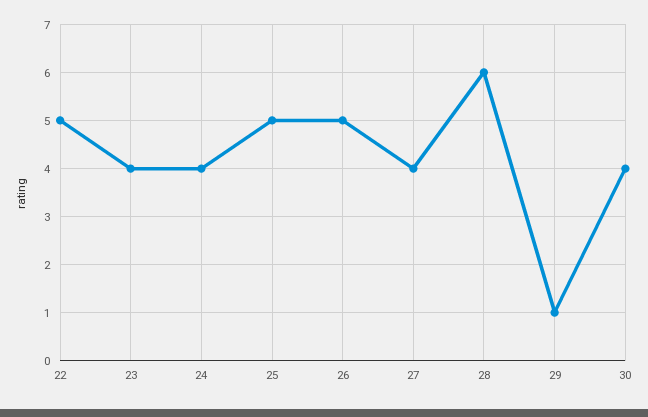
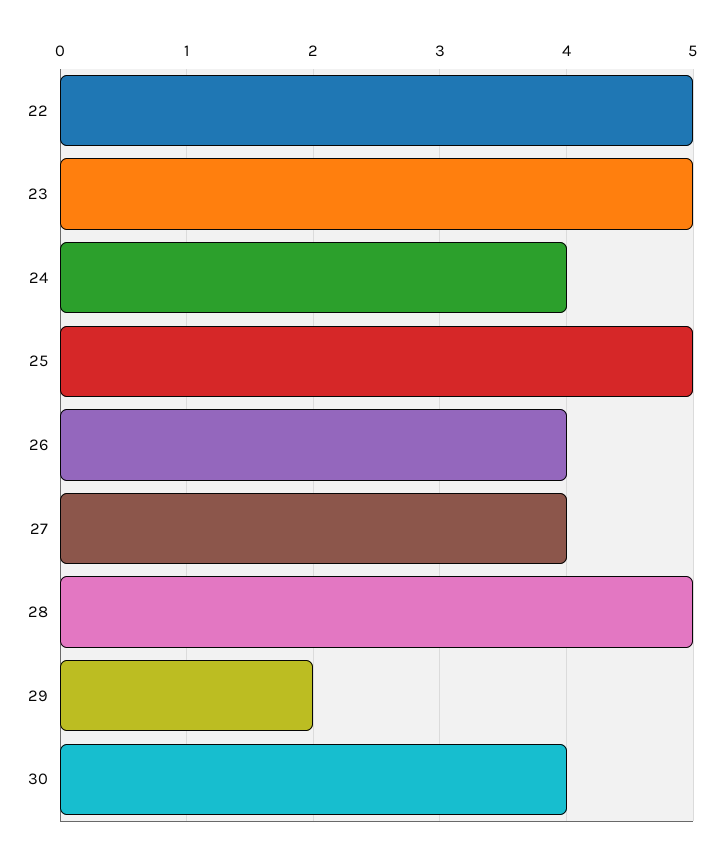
23: 4 -> 5
26: 5 -> 4
28: 6 -> 5
29: 1 -> 2

